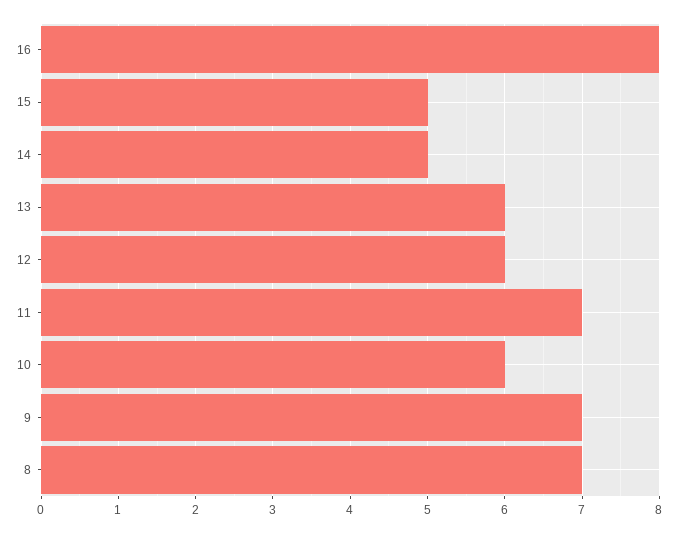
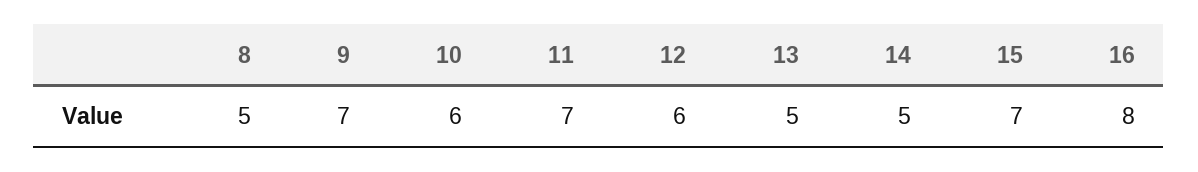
15: 5 -> 7
13: 6 -> 5
8: 7 -> 5

